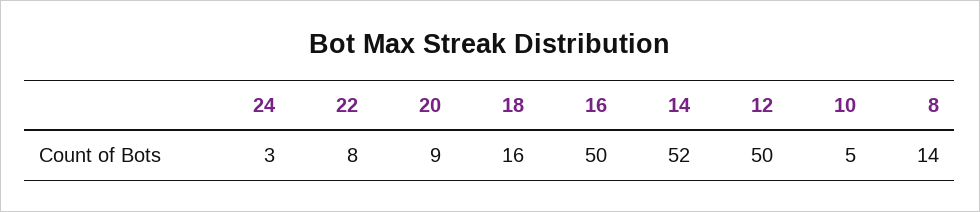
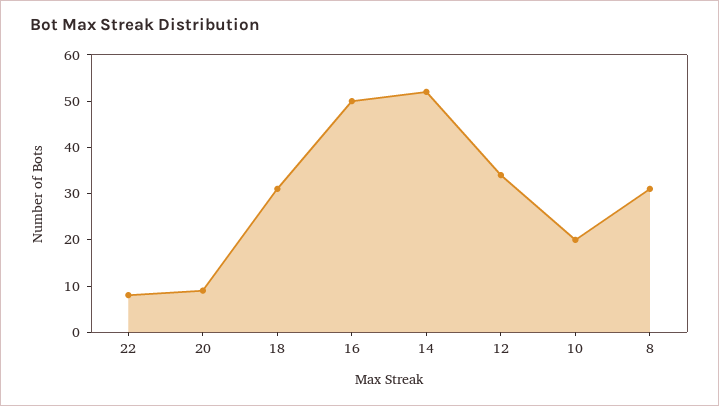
24: 3 -> none
18: 16 -> 30
12: 50 -> 35
10: 5 -> 20
8: 14 -> 30

